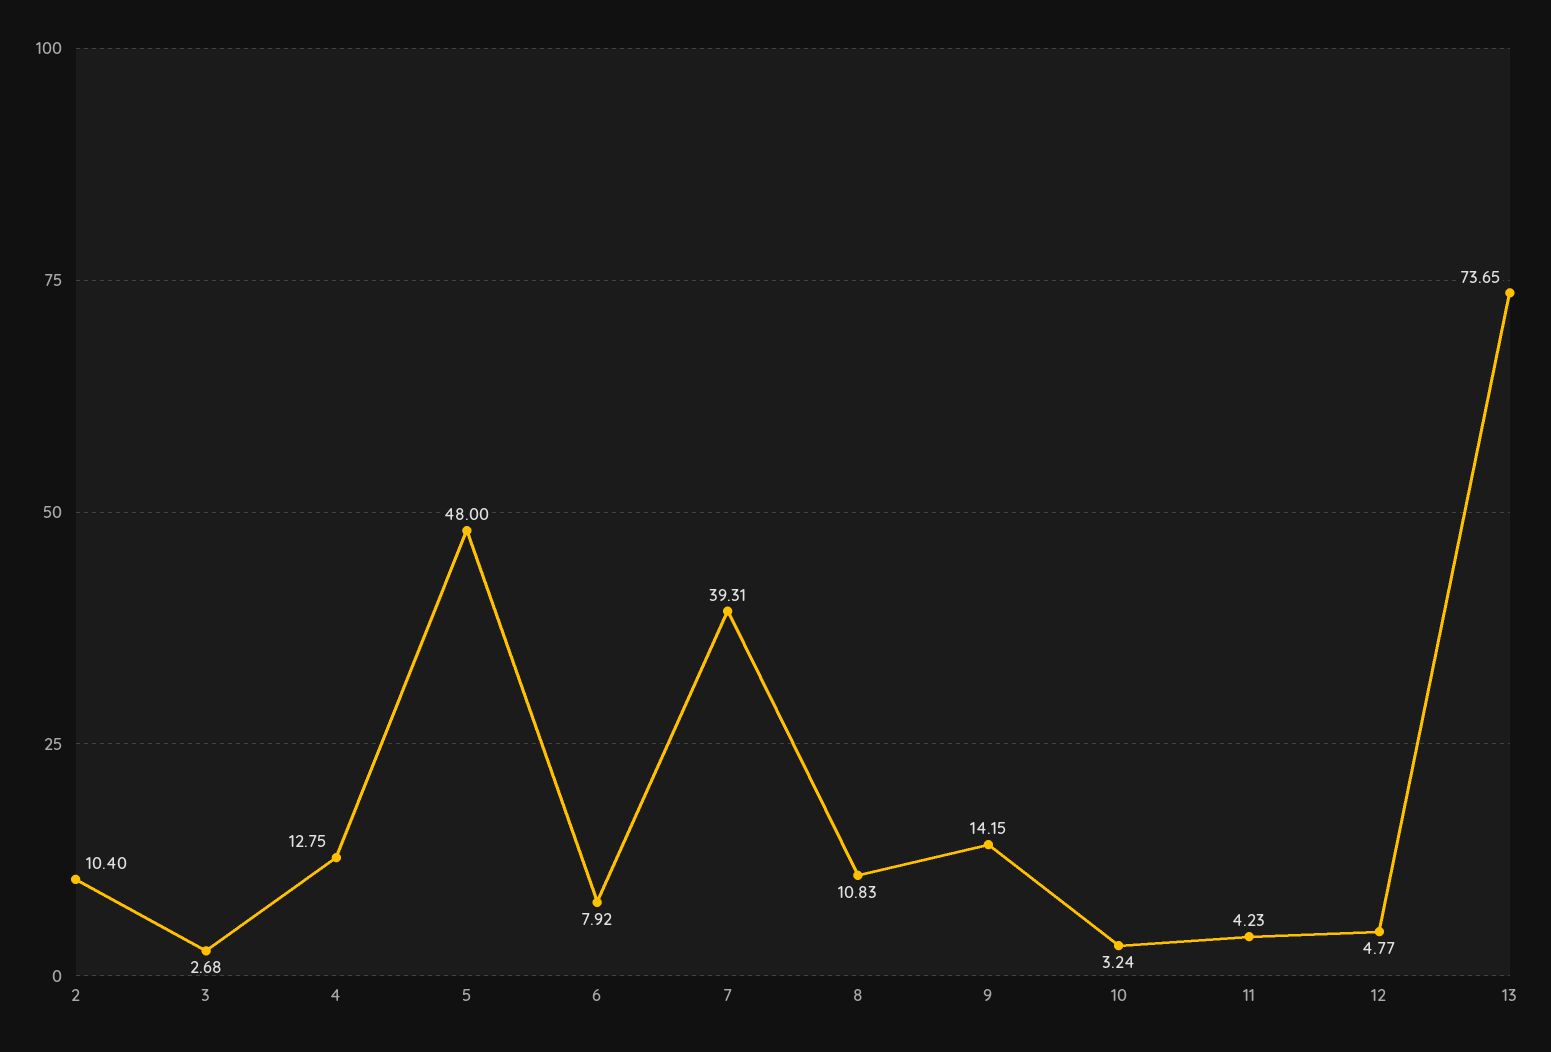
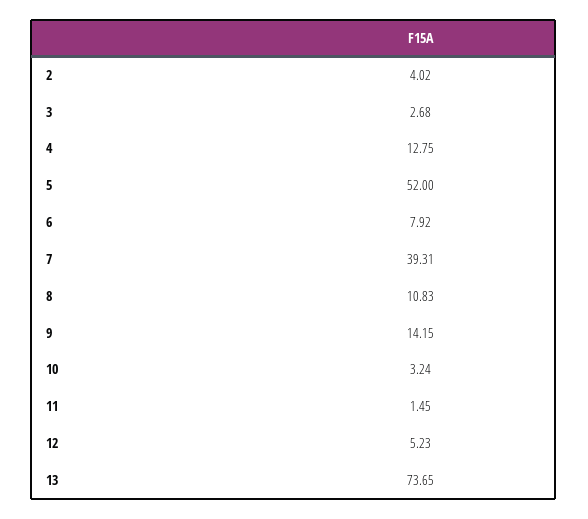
2: 10.4 -> 4.02
5: 48 -> 52
11: 4.23 -> 1.45
12: 4.77 -> 5.23

